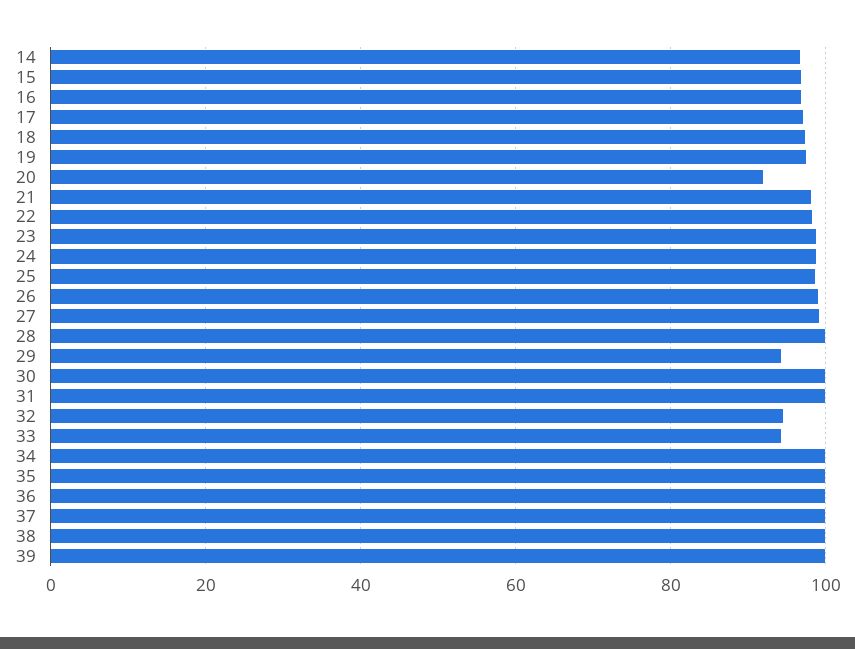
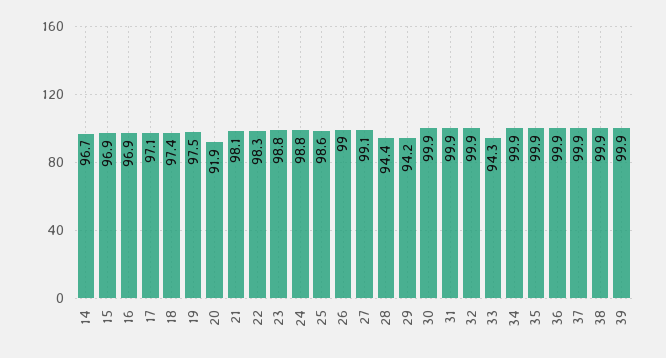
28: 100 -> 94.4
32: 94 -> 99.9

